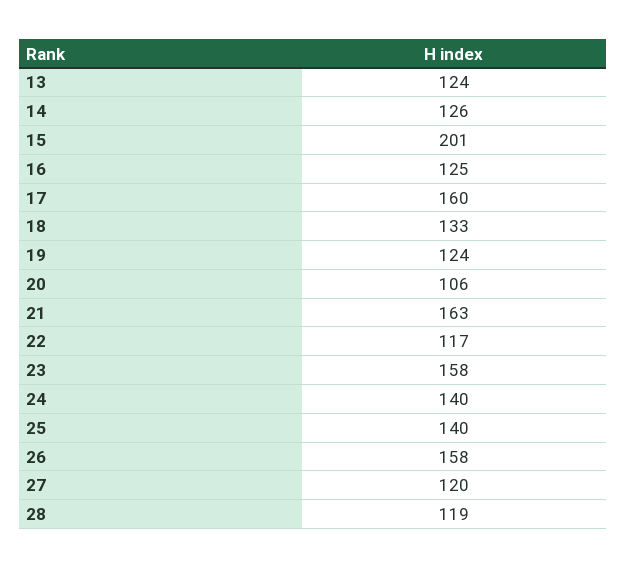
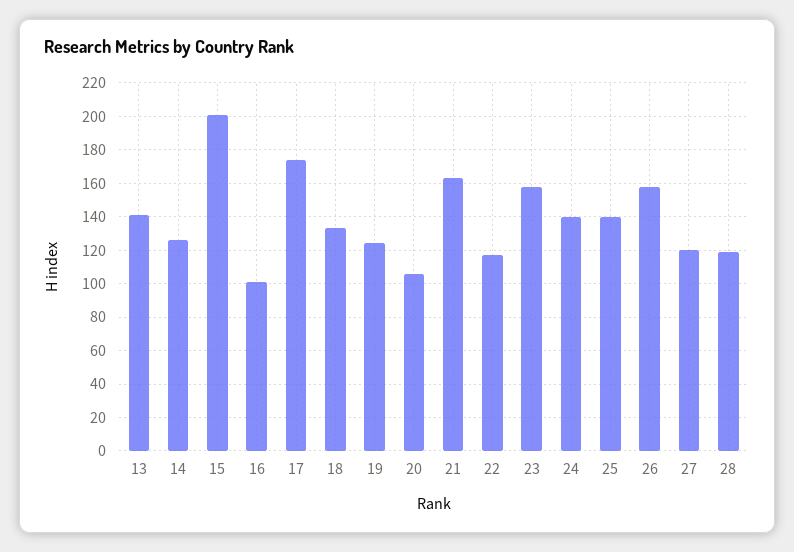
13: 124 -> 140
16: 125 -> 100
17: 160 -> 175

